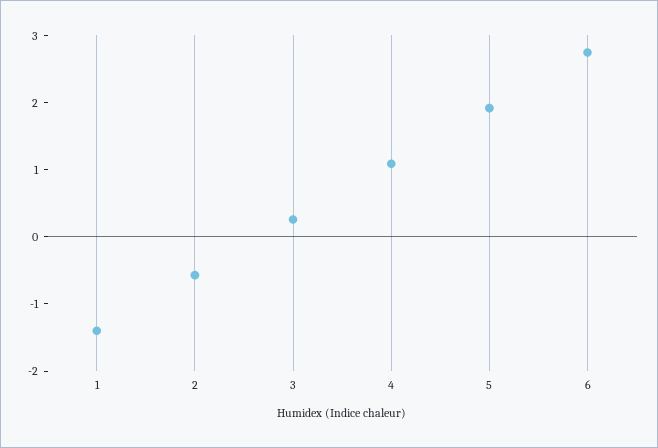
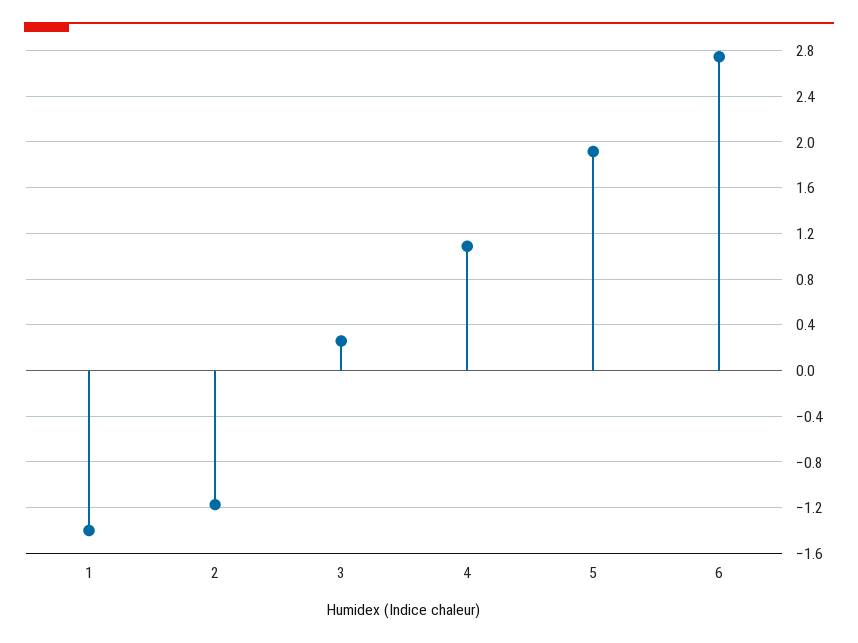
2: -0.6 -> -1.2

